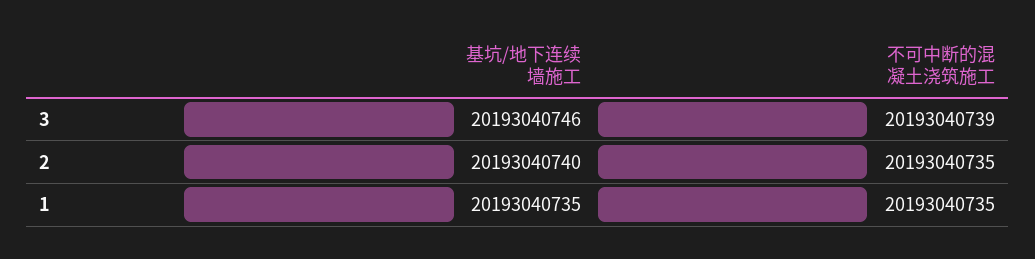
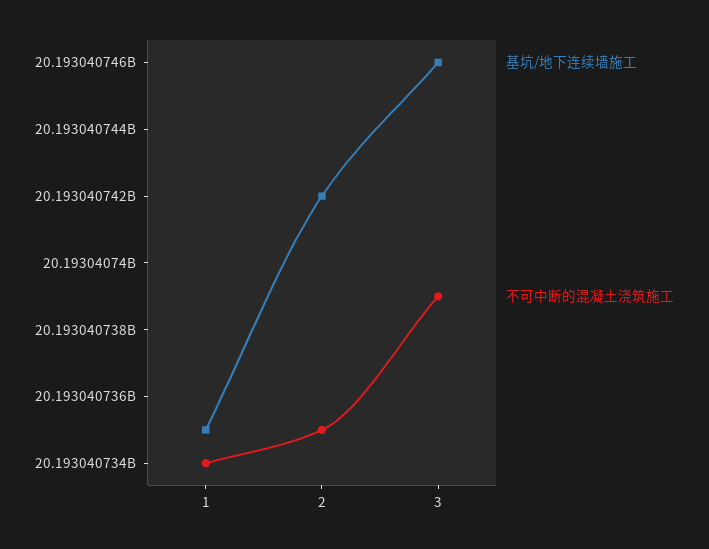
基坑/地下连续墙施工, 2: 20193040740 -> 20193040742
不可中断的混凝土浇筑施工, 1: 20193040735 -> 20193040734

